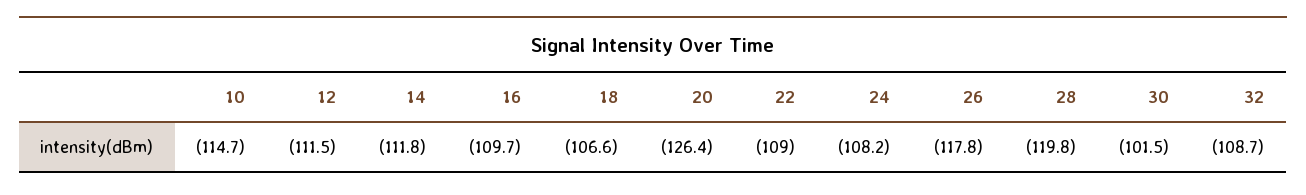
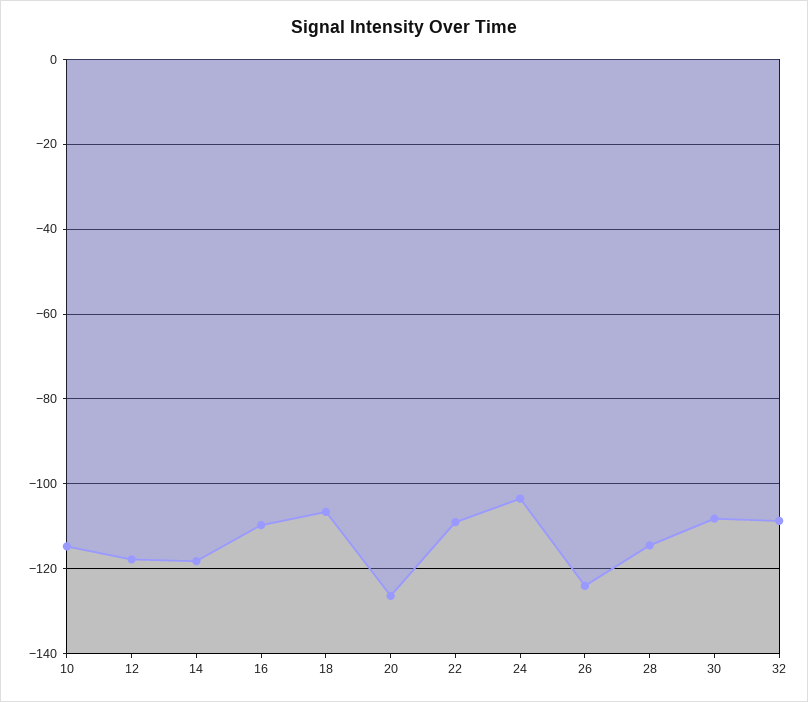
12: -111.5 -> -118
14: -111.8 -> -118
24: -108.2 -> -104
26: -117.8 -> -124
28: -119.8 -> -114
30: -101.5 -> -108

